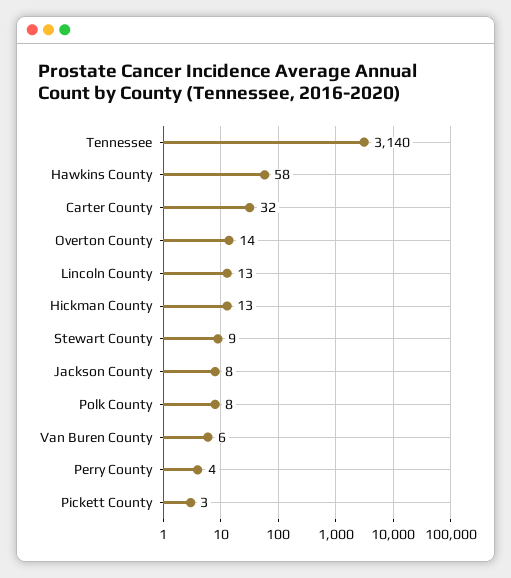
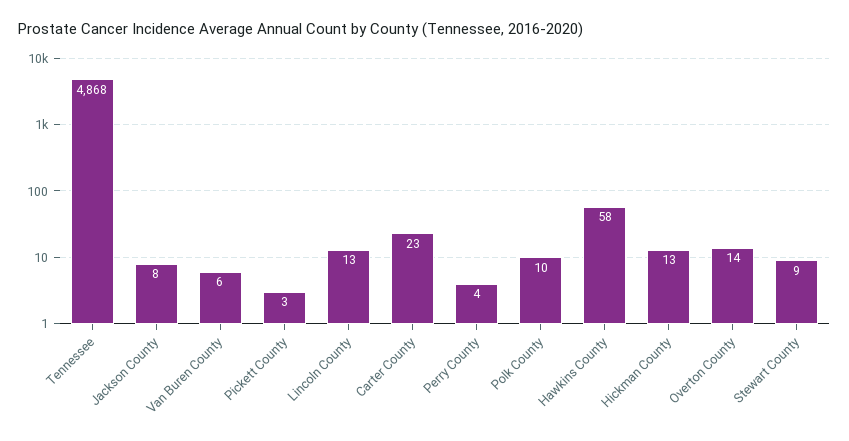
Tennessee: 3140 -> 4868
Carter County: 32 -> 23
Polk County: 8 -> 10

